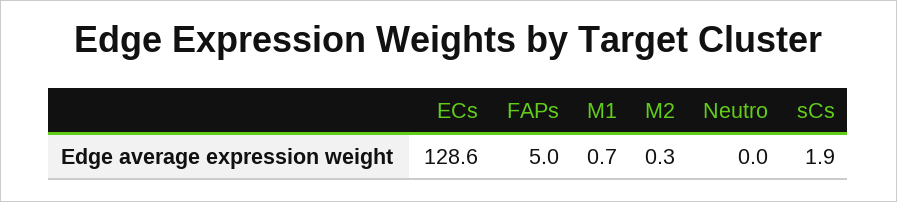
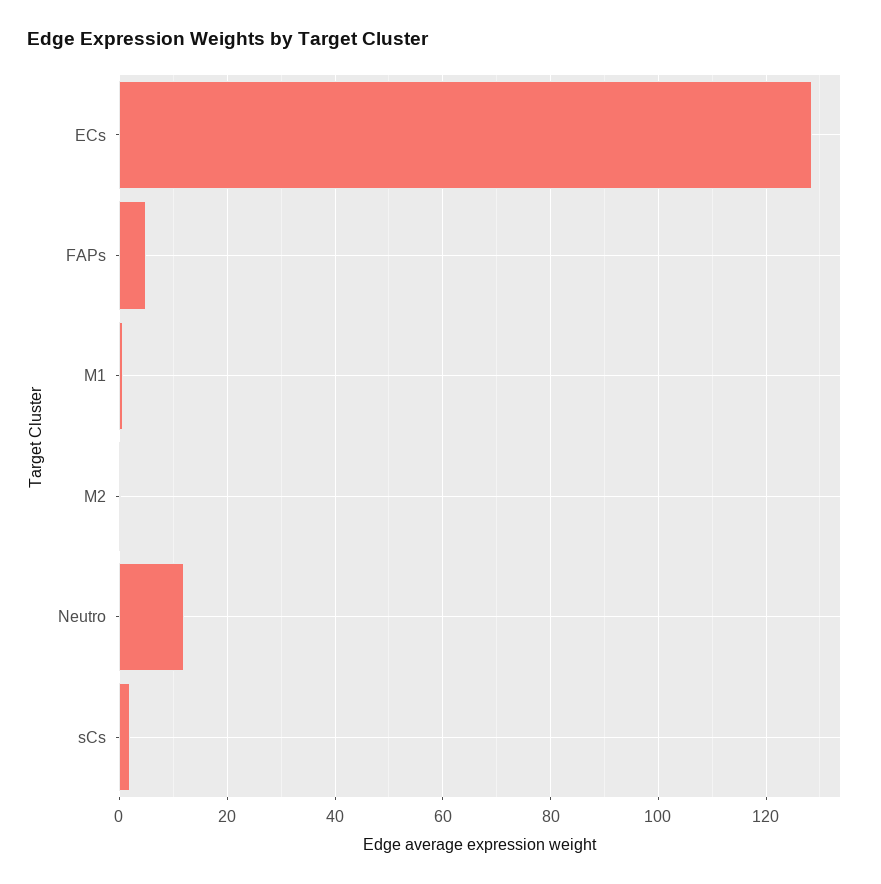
Neutro: 0 -> 12

